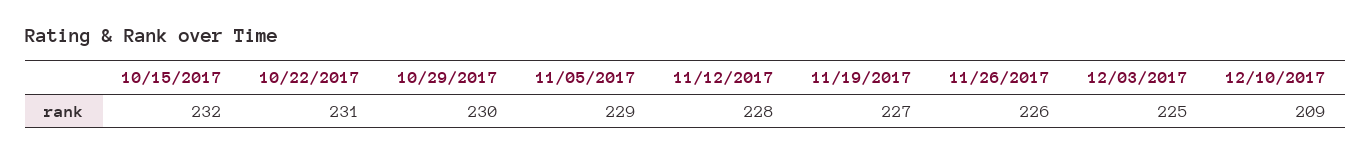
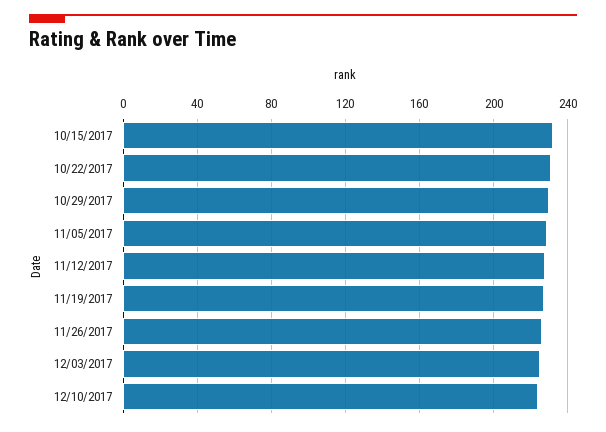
12/10/2017: 209 -> 225

